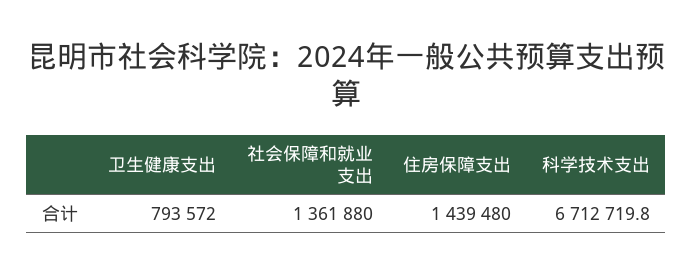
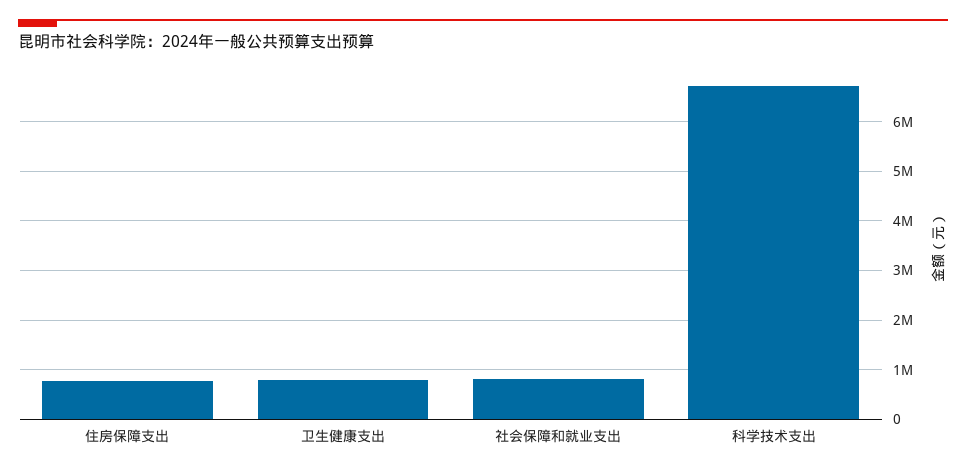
社会保障和就业支出: 1361880 -> 800000
住房保障支出: 1439480 -> 800000

